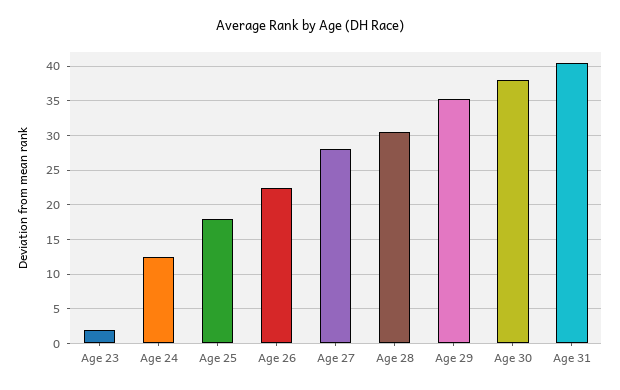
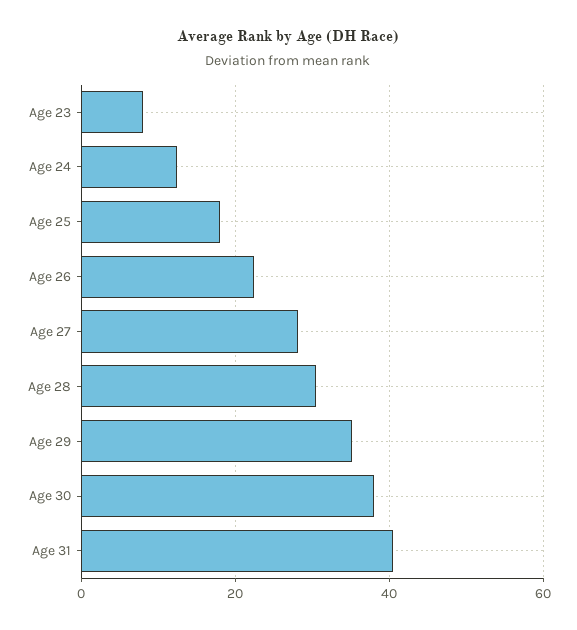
Age 23: 2 -> 8

